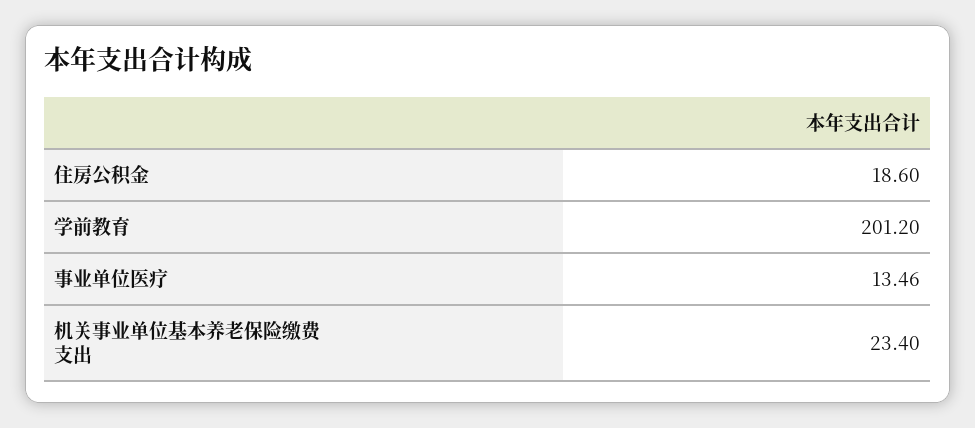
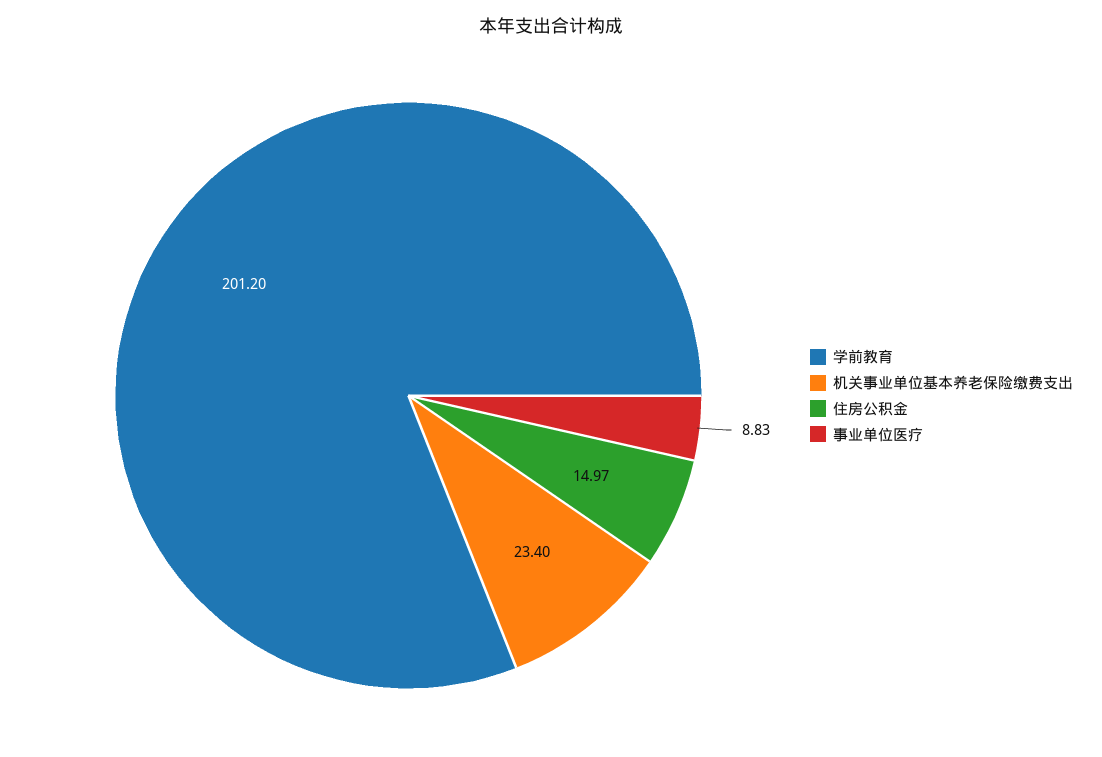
住房公积金: 18.6 -> 14.97
事业单位医疗: 13.46 -> 8.83

